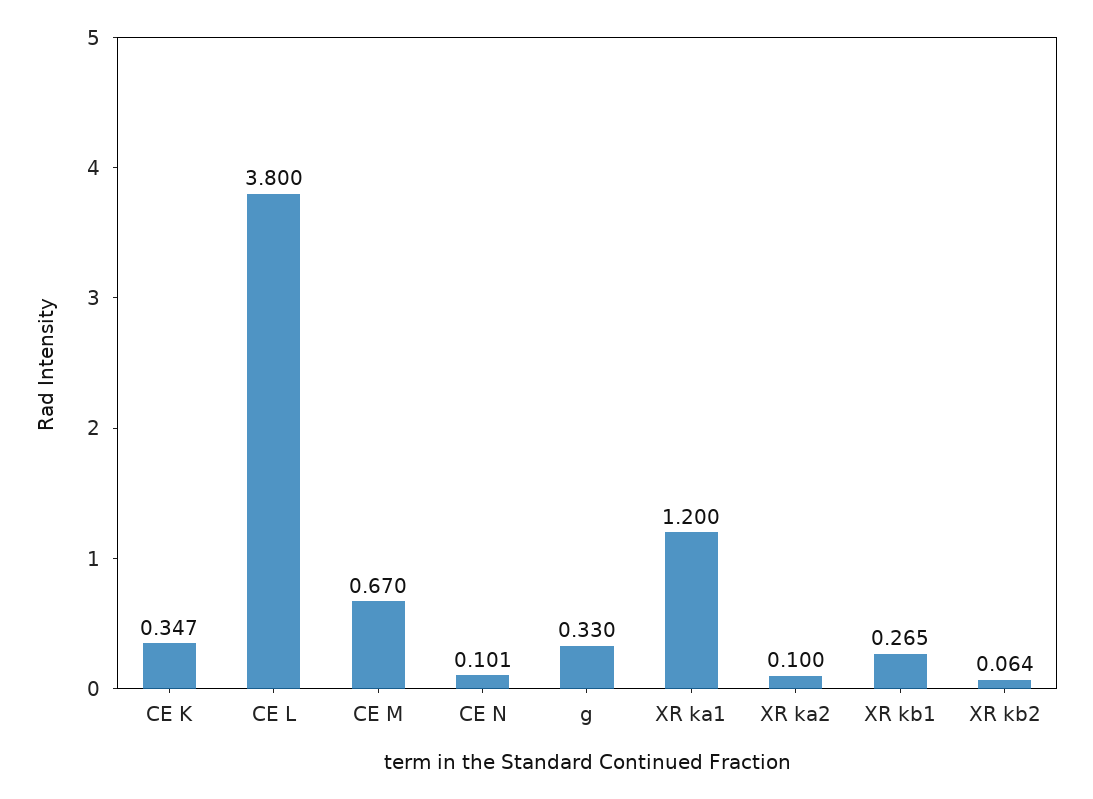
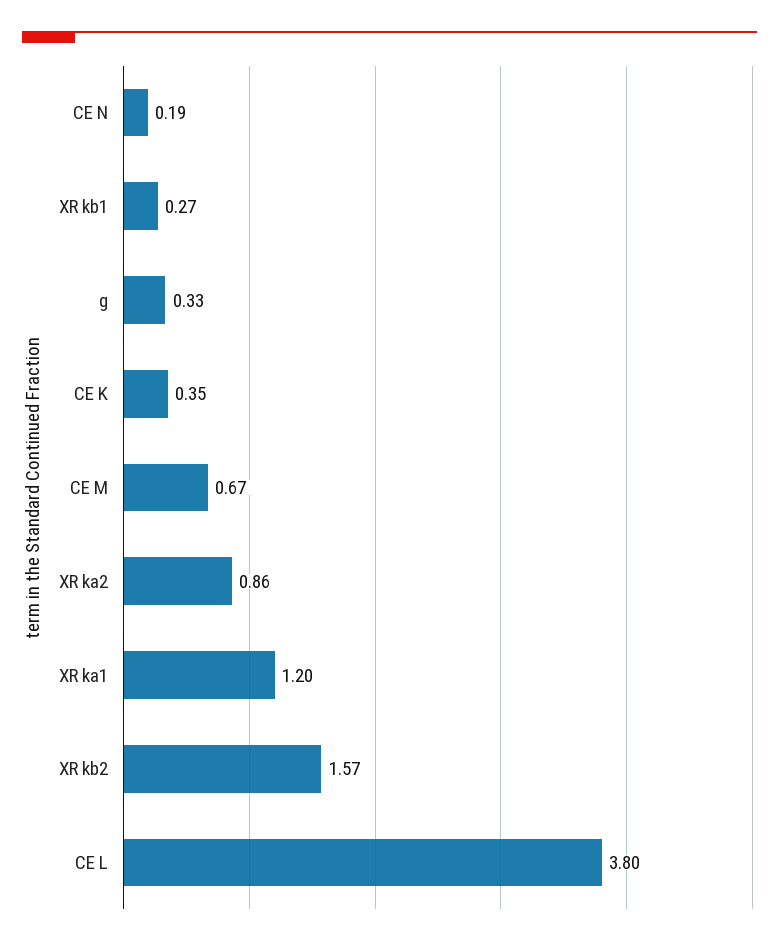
CE N: 0.101 -> 0.19
XR ka2: 0.1 -> 0.86
XR kb2: 0.064 -> 1.57

